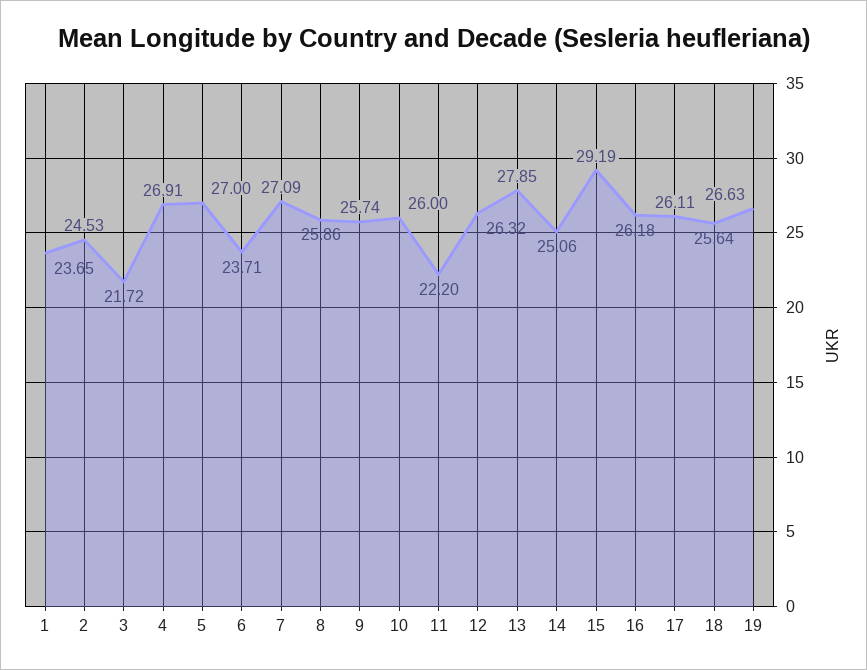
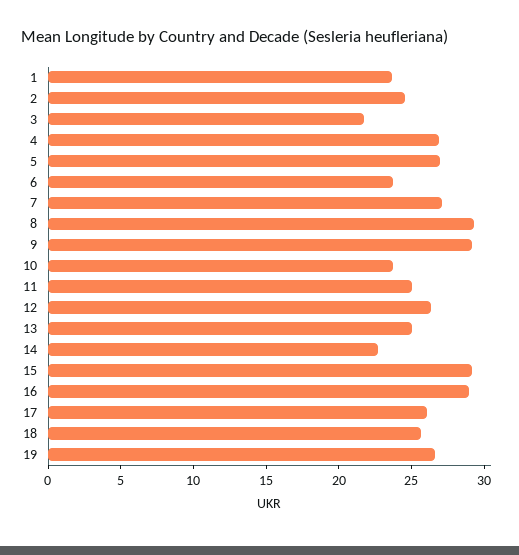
8: 25.86 -> 29
9: 25.74 -> 29
10: 26 -> 24
11: 22.2 -> 25
13: 27.85 -> 25
14: 25.06 -> 23
16: 26.18 -> 29

